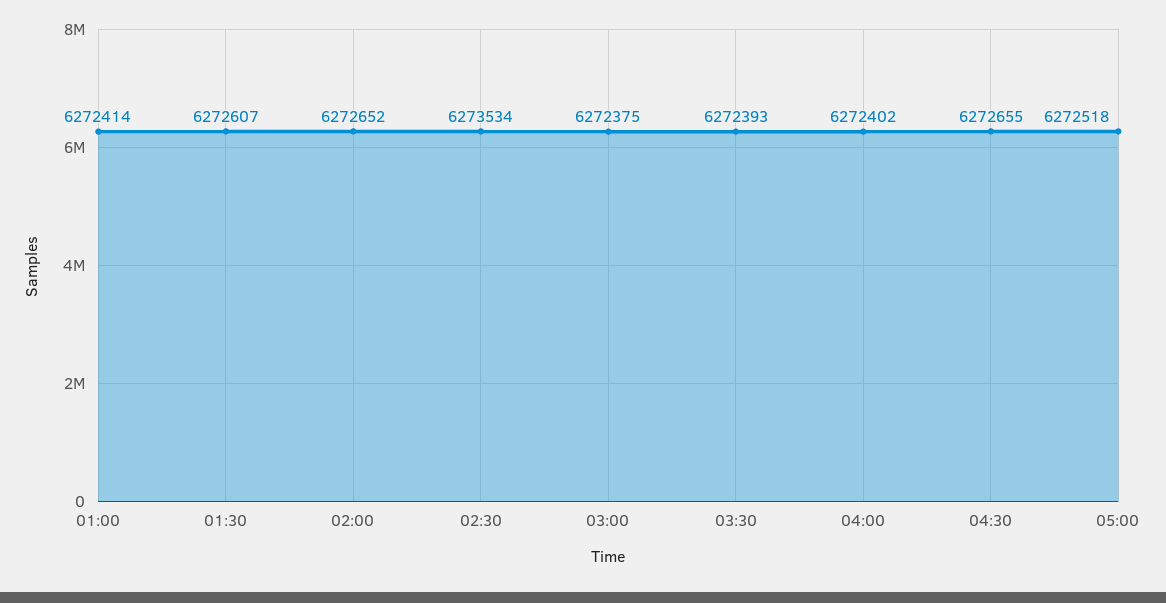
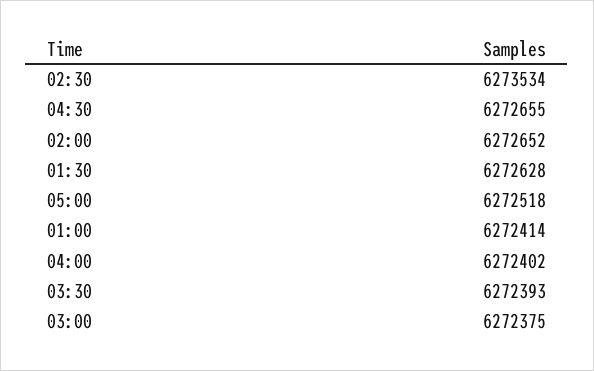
01:30: 6272607 -> 6272628

